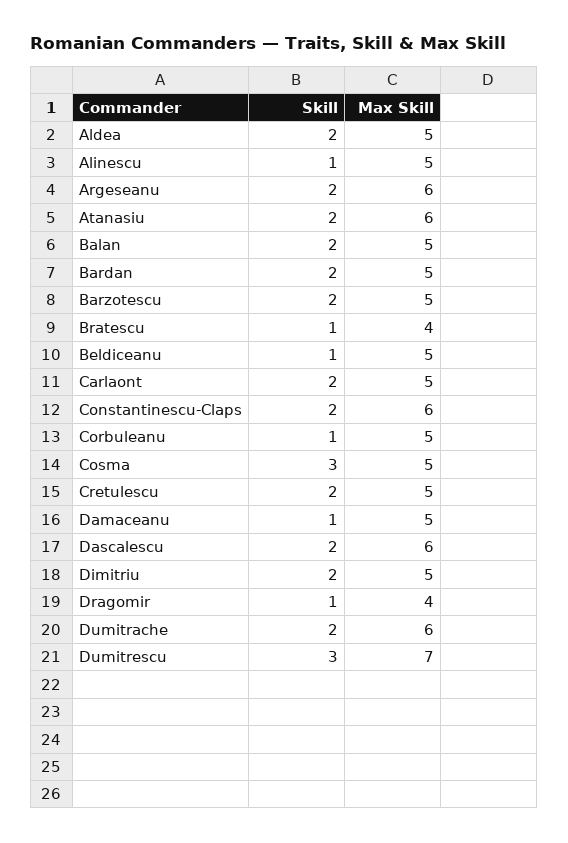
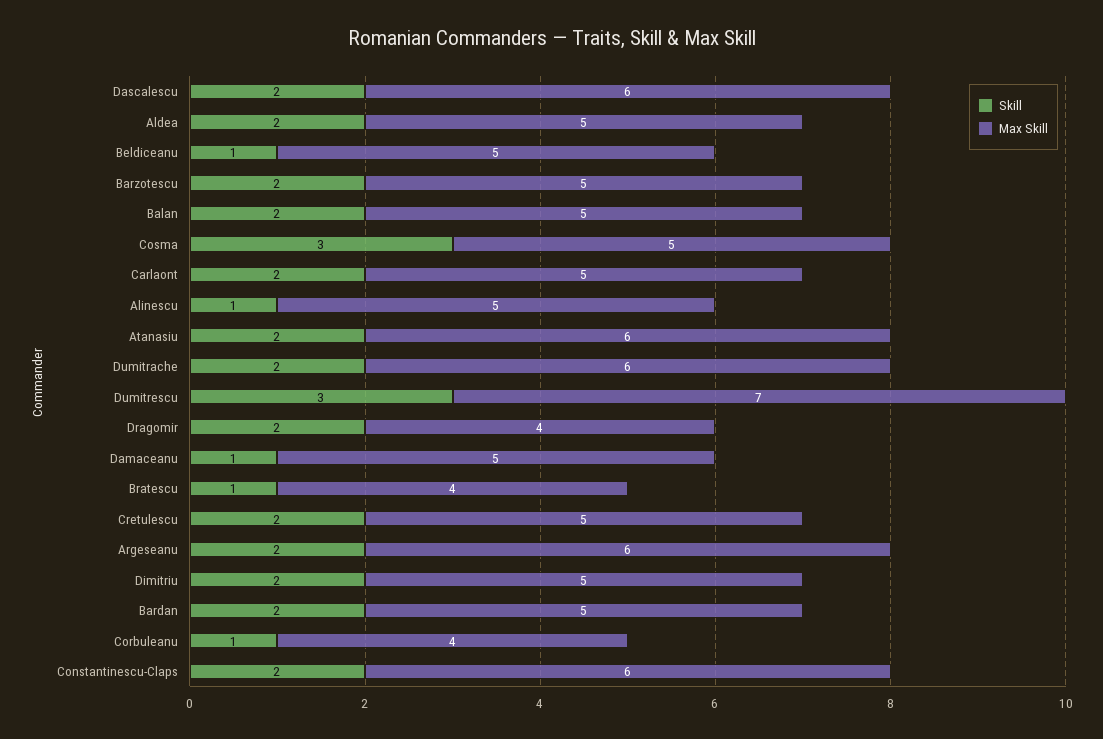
Max Skill, Corbuleanu: 5 -> 4
Skill, Dragomir: 1 -> 2

